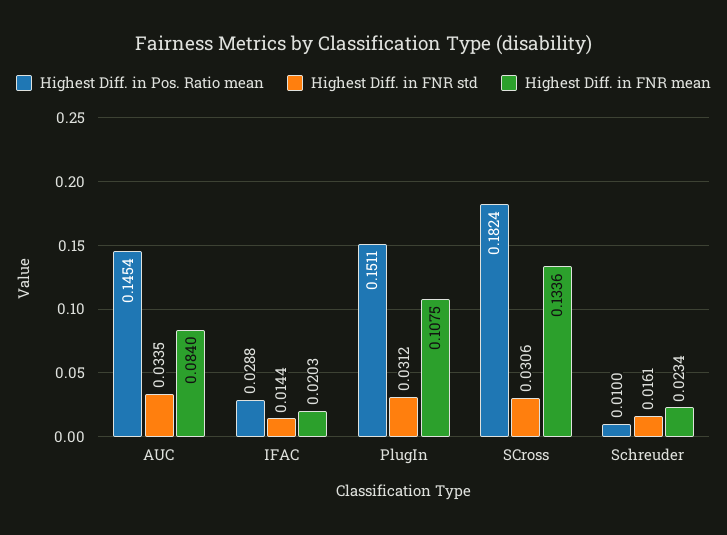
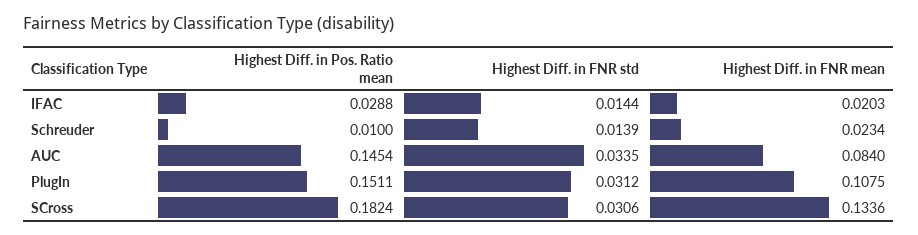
Highest Diff. in FNR std, Schreuder: 0.0161 -> 0.0139

